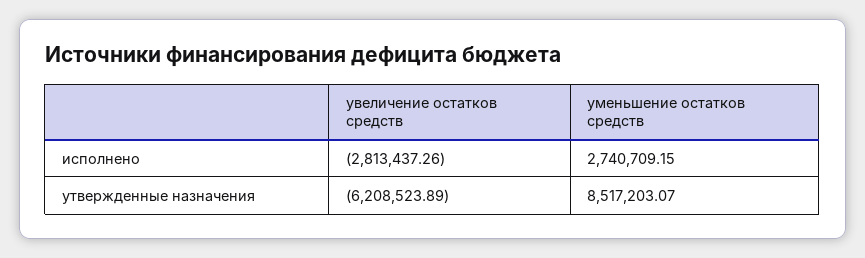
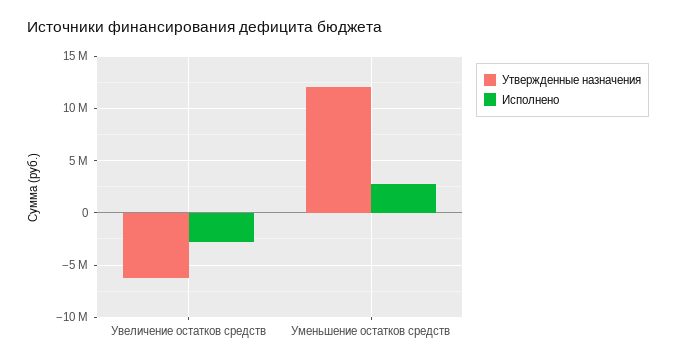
утвержденные назначения, уменьшение остатков средств: 8517203.07 -> 12000000

